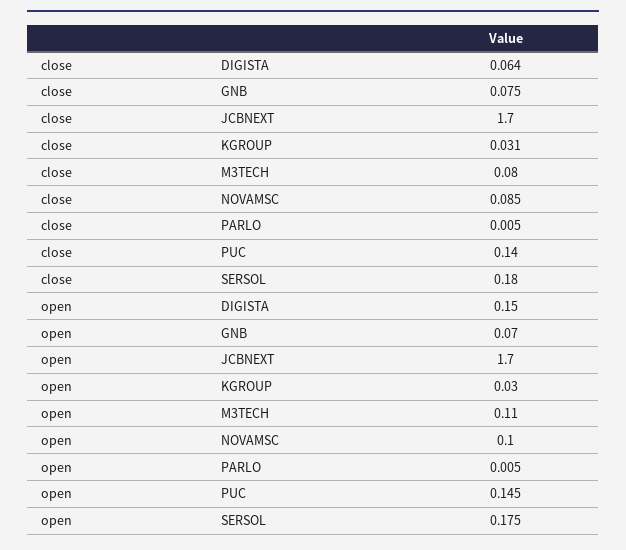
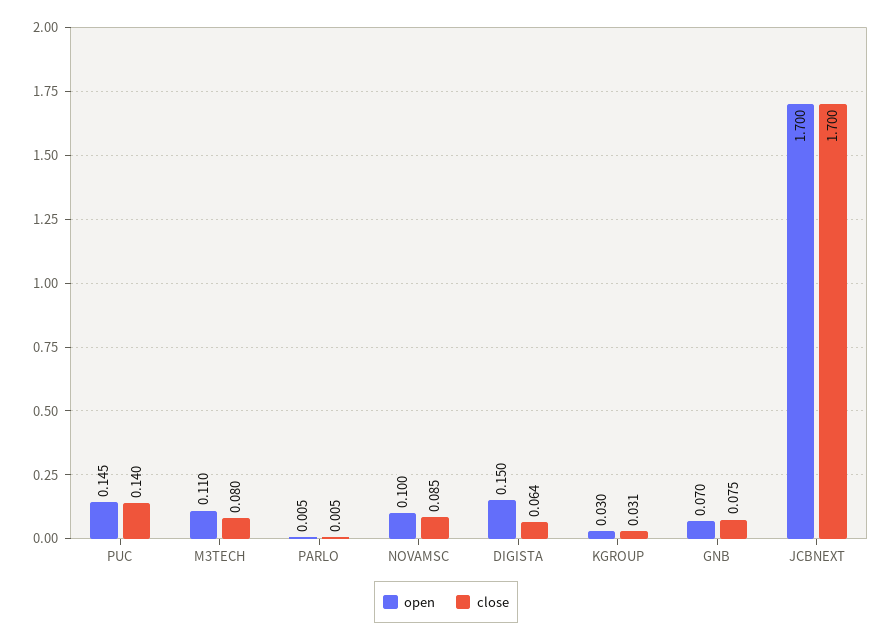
close, SERSOL: 0.18 -> none
open, SERSOL: 0.175 -> none

